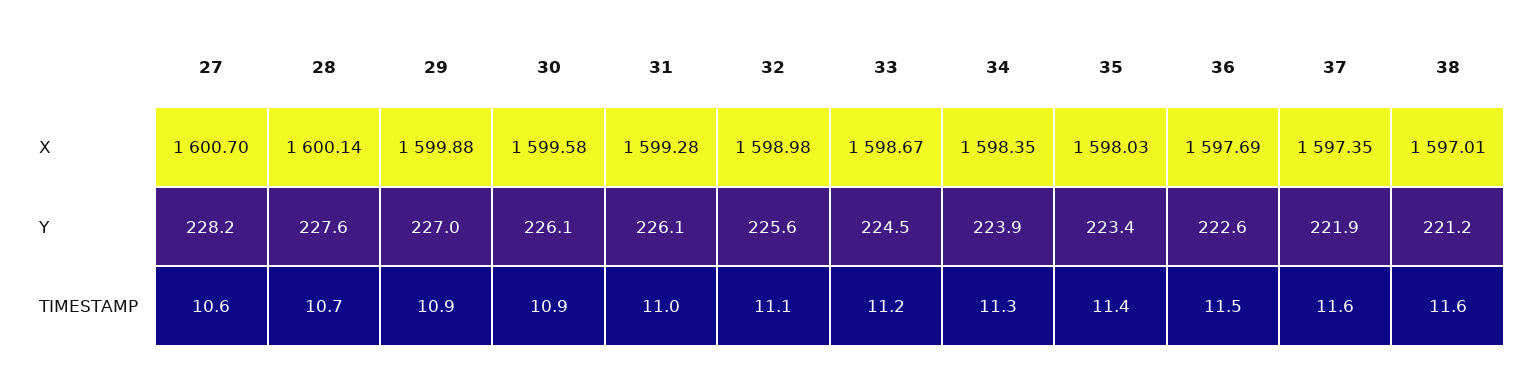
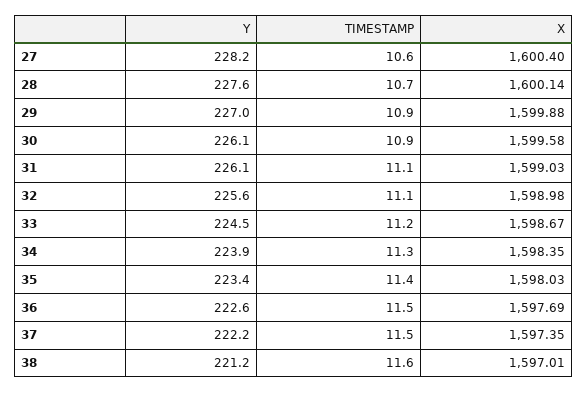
27, X: 1600.7 -> 1600.4
31, X: 1599.28 -> 1599.03
37, Y: 221.9 -> 222.2
31, TIMESTAMP: 11 -> 11.1
37, TIMESTAMP: 11.6 -> 11.5

